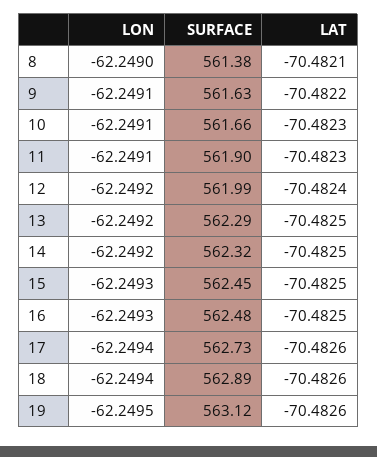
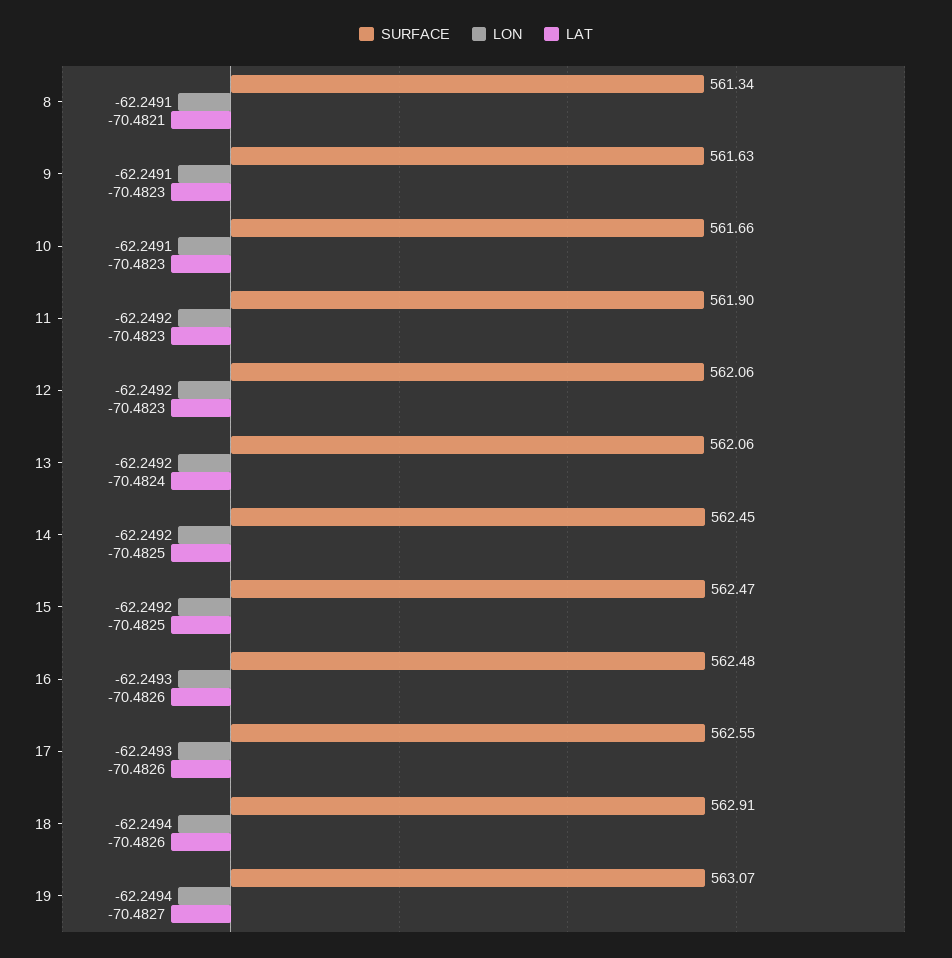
LON, 8: -62.249 -> -62.2491
SURFACE, 8: 561.38 -> 561.34
LAT, 9: -70.4822 -> -70.4823
LON, 11: -62.2491 -> -62.2492
SURFACE, 12: 561.99 -> 562.06
LAT, 12: -70.4824 -> -70.4823
SURFACE, 13: 562.29 -> 562.06
LAT, 13: -70.4825 -> -70.4824
SURFACE, 14: 562.32 -> 562.45
LON, 15: -62.2493 -> -62.2492
SURFACE, 15: 562.45 -> 562.47
LAT, 16: -70.4825 -> -70.4826
LON, 17: -62.2494 -> -62.2493
SURFACE, 17: 562.73 -> 562.55
SURFACE, 18: 562.89 -> 562.91
LON, 19: -62.2495 -> -62.2494
SURFACE, 19: 563.12 -> 563.07
LAT, 19: -70.4826 -> -70.4827

